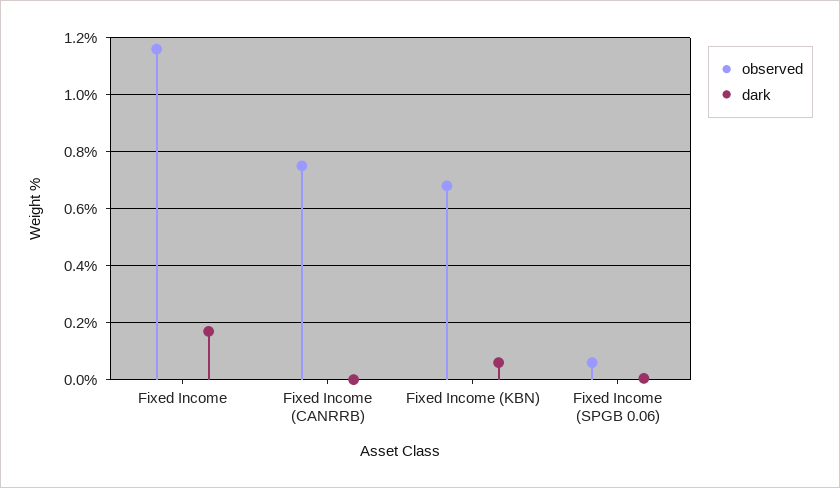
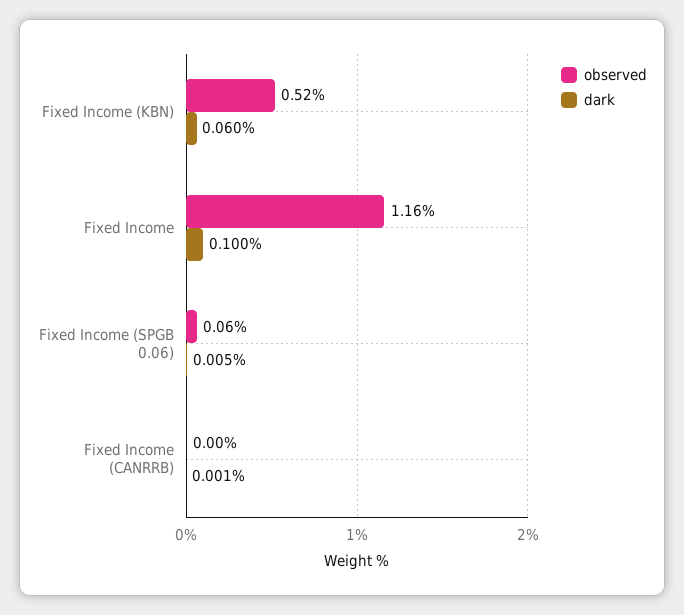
dark, Fixed Income: 0.175 -> 0.1
observed, Fixed Income (CANRRB): 0.75 -> 0
observed, Fixed Income (KBN): 0.675 -> 0.52

